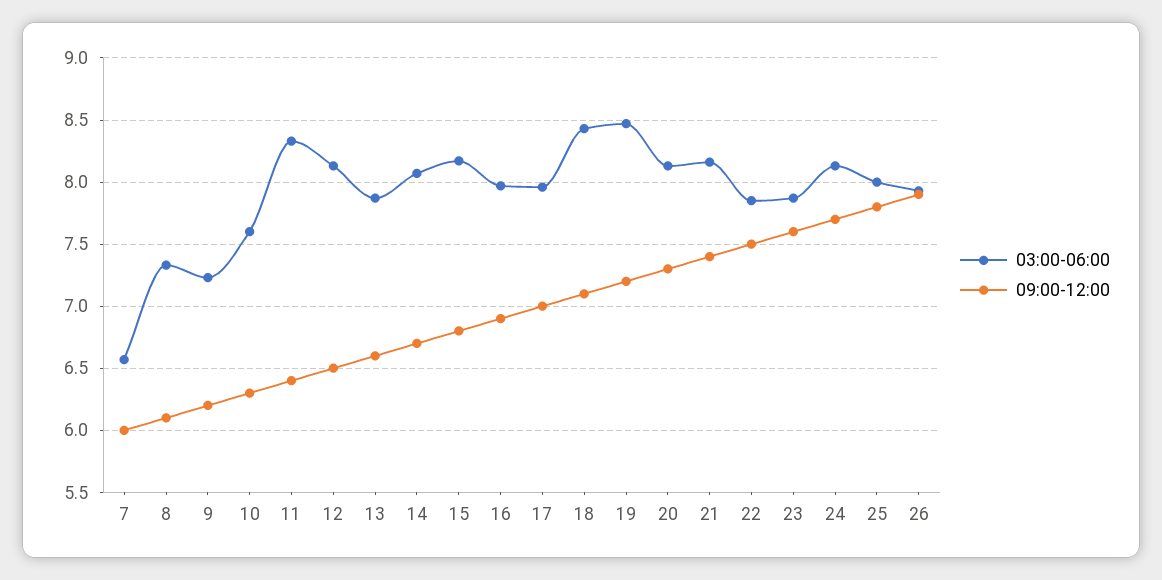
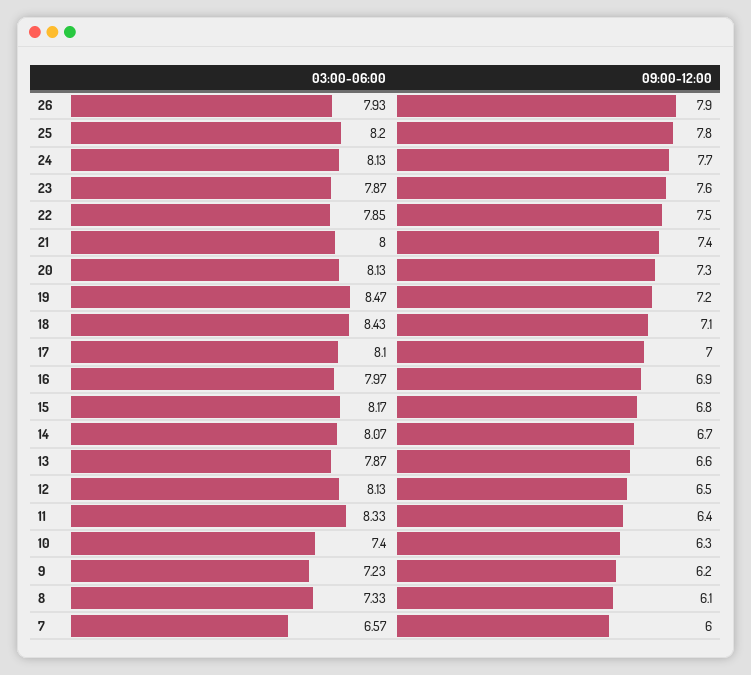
03:00-06:00, 10: 7.6 -> 7.4
03:00-06:00, 17: 7.95 -> 8.1
03:00-06:00, 21: 8.15 -> 8
03:00-06:00, 25: 8 -> 8.2

